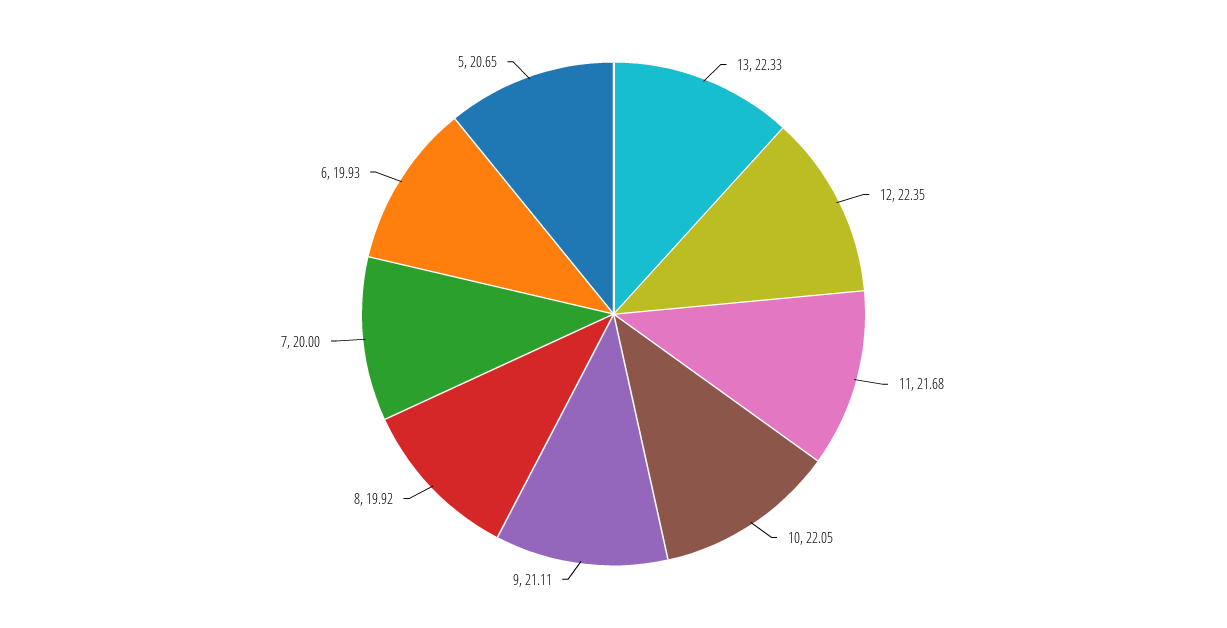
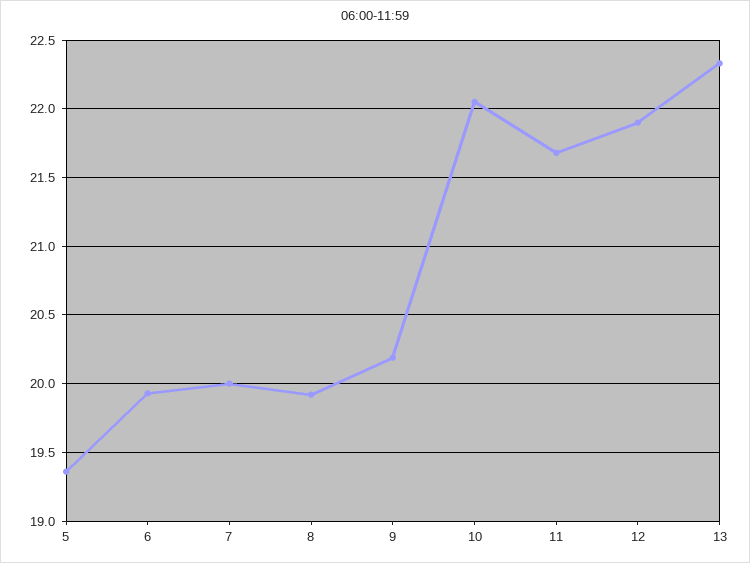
12: 22.35 -> 21.9
9: 21.11 -> 20.2
5: 20.65 -> 19.35

